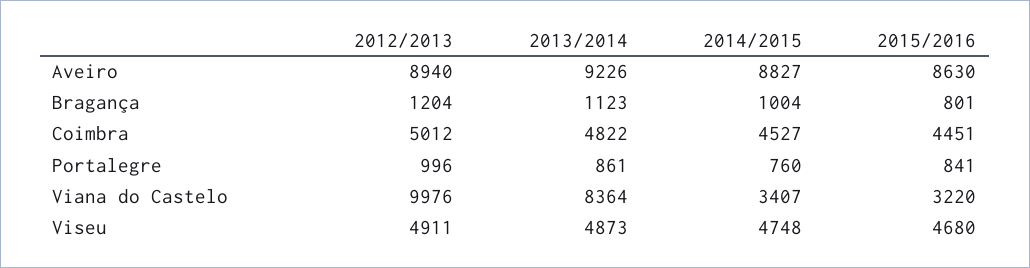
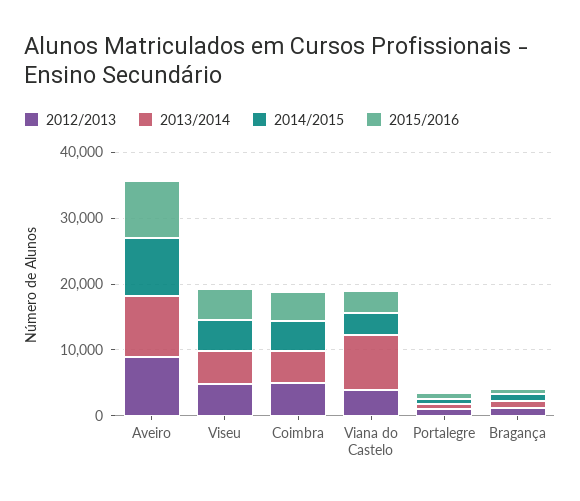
2012/2013, Viana do Castelo: 9976 -> 4000

